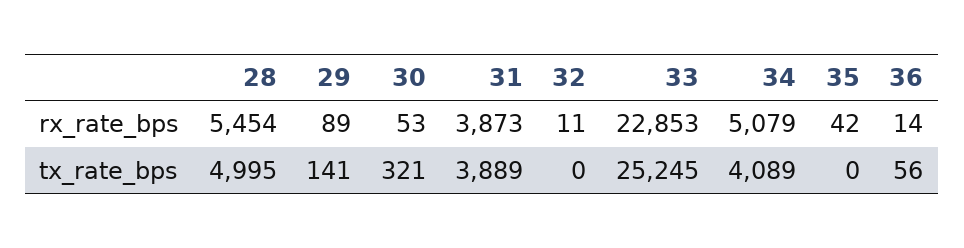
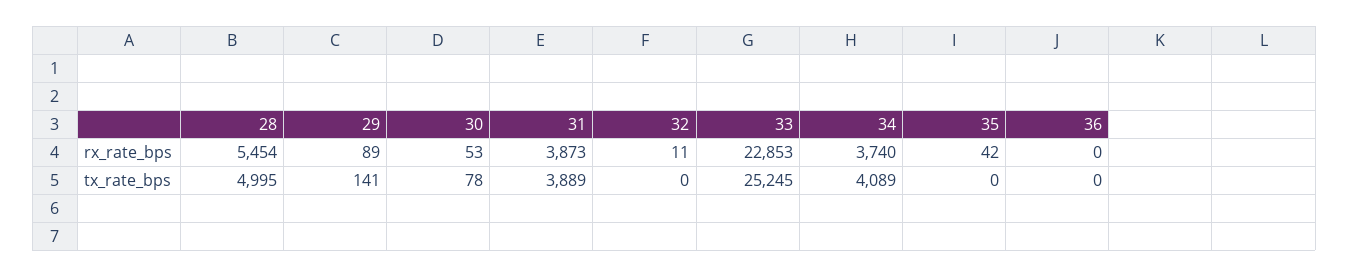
34, rx_rate_bps: 5079 -> 3740
36, rx_rate_bps: 14 -> 0
30, tx_rate_bps: 321 -> 78
36, tx_rate_bps: 56 -> 0

